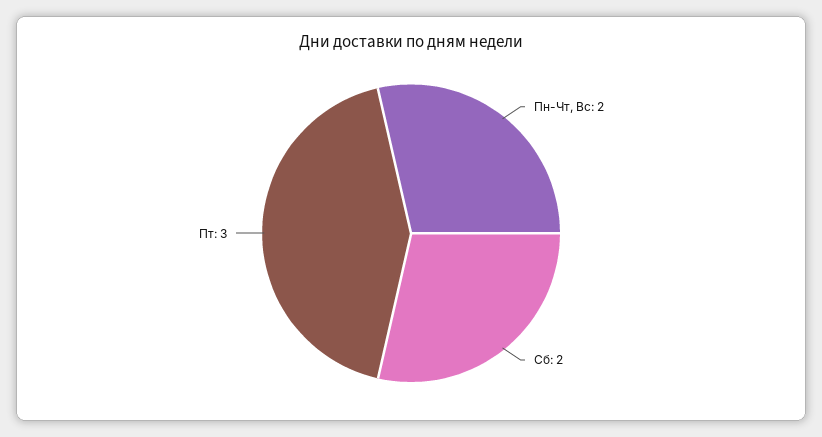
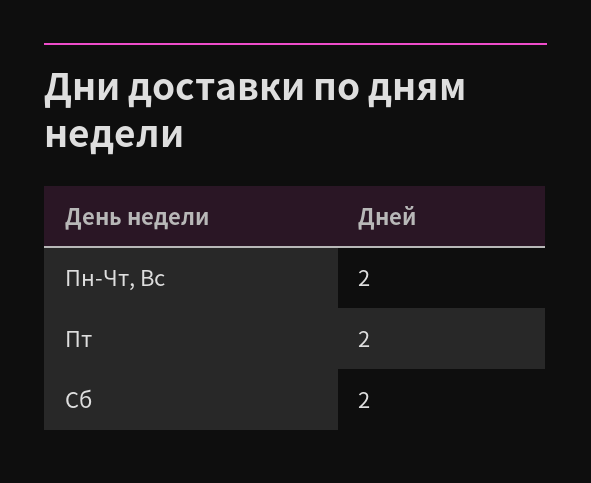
Пт: 3 -> 2

